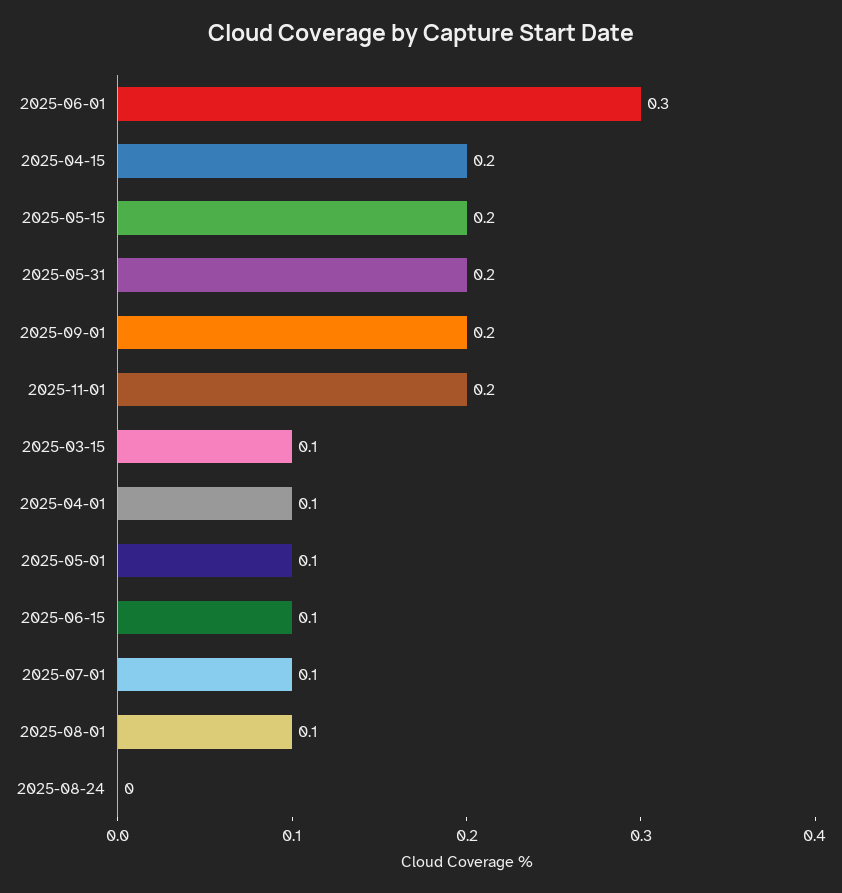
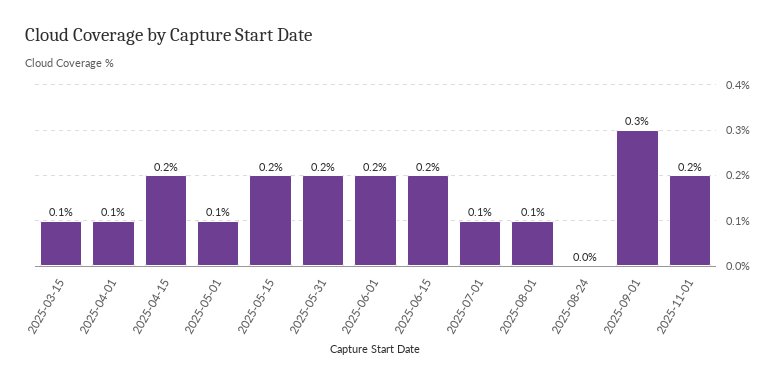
2025-06-01: 0.3 -> 0.2
2025-09-01: 0.2 -> 0.3
2025-06-15: 0.1 -> 0.2

